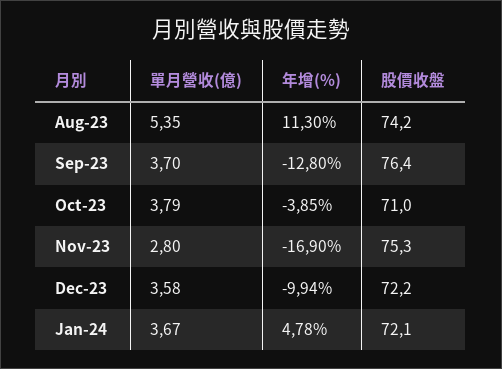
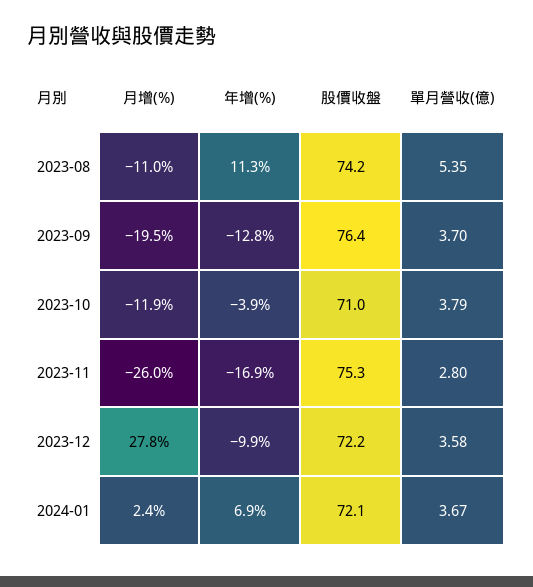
年增(%), Jan-24: 4.78 -> 6.9
月增(%), Aug-23: none -> -11
月增(%), Sep-23: none -> -19.5
月增(%), Oct-23: none -> -11.9
月增(%), Nov-23: none -> -26
月增(%), Dec-23: none -> 27.8
月增(%), Jan-24: none -> 2.4

